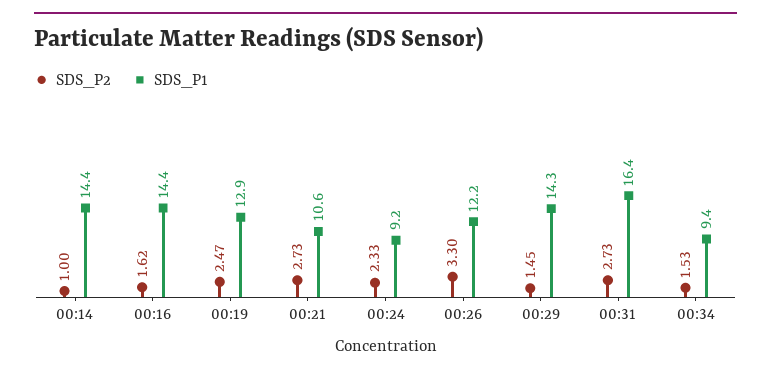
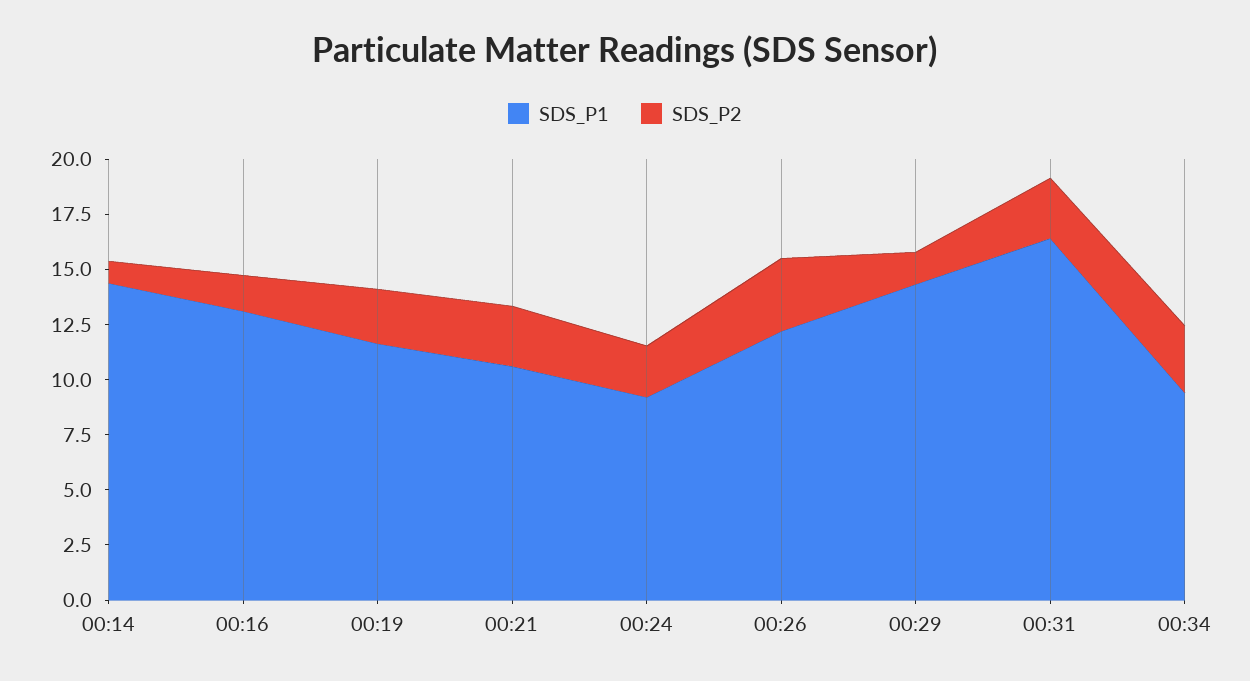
SDS_P1, 00:16: 14.4 -> 13
SDS_P1, 00:19: 12.9 -> 11.5
SDS_P2, 00:34: 1.53 -> 3

